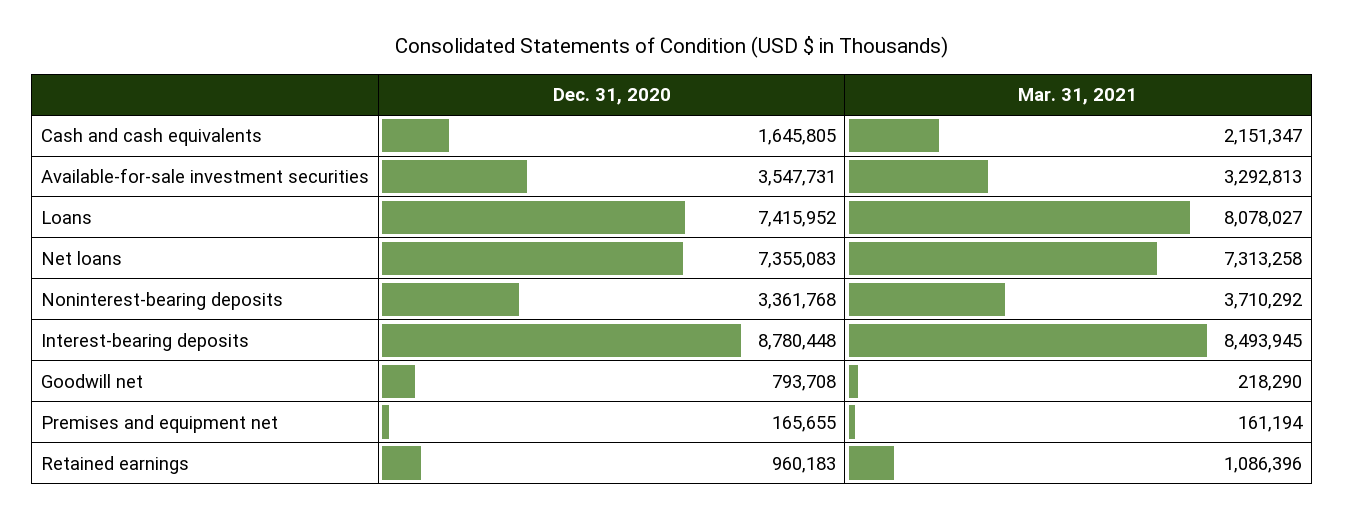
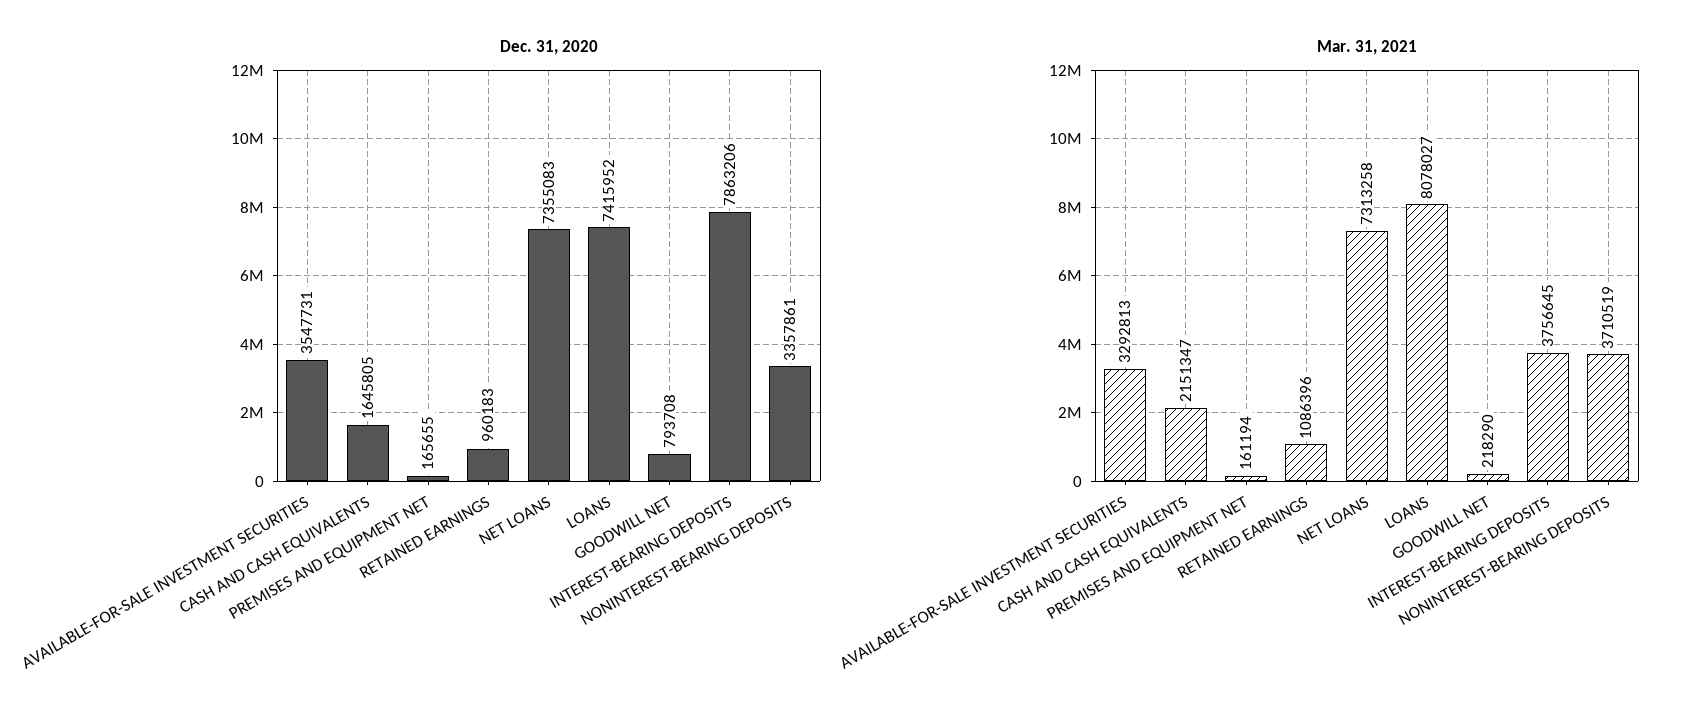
Dec. 31, 2020, Noninterest-bearing deposits: 3361768 -> 3357861
Mar. 31, 2021, Noninterest-bearing deposits: 3710292 -> 3710519
Dec. 31, 2020, Interest-bearing deposits: 8780448 -> 7863206
Mar. 31, 2021, Interest-bearing deposits: 8493945 -> 3756645

